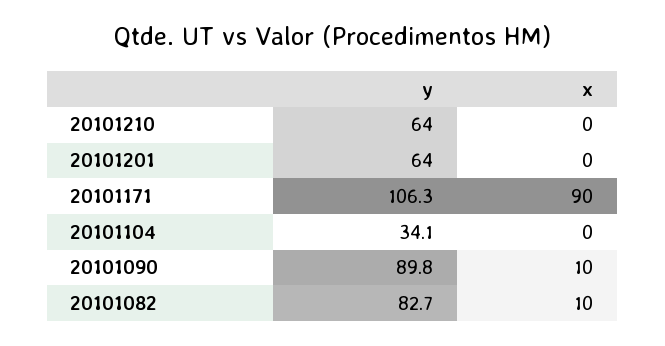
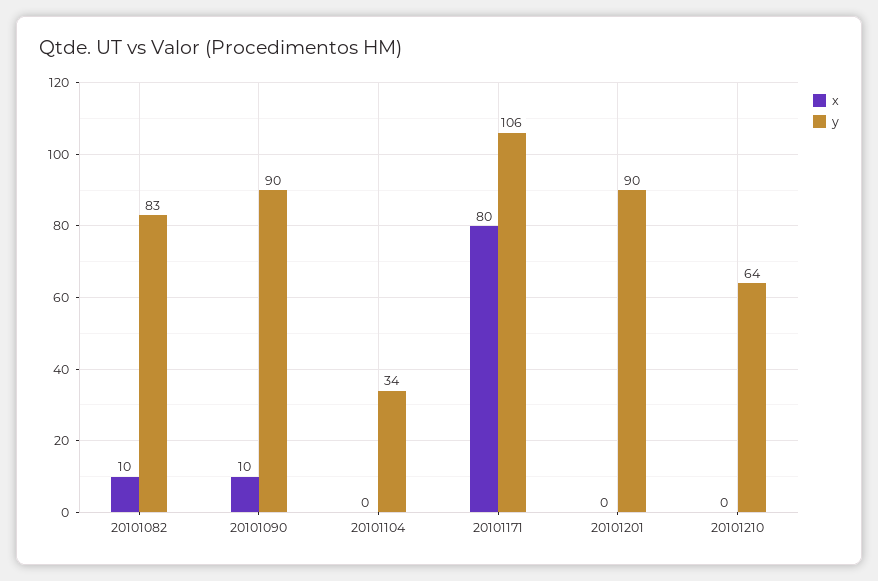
y, 20101201: 64 -> 90
x, 20101171: 90 -> 80

